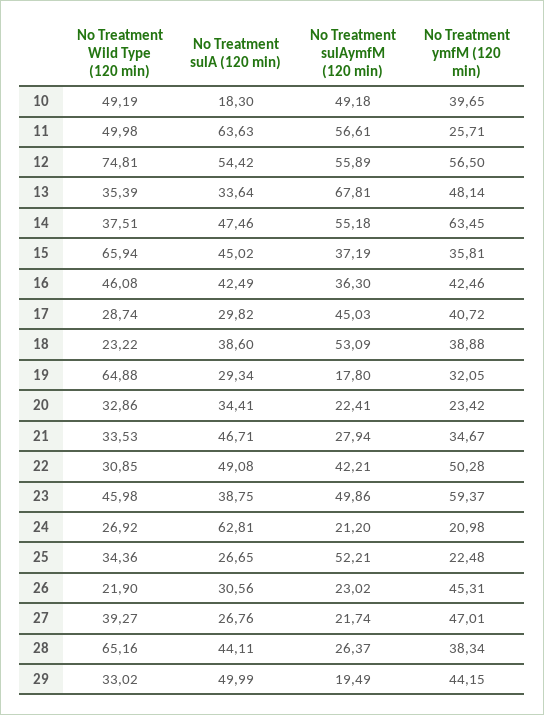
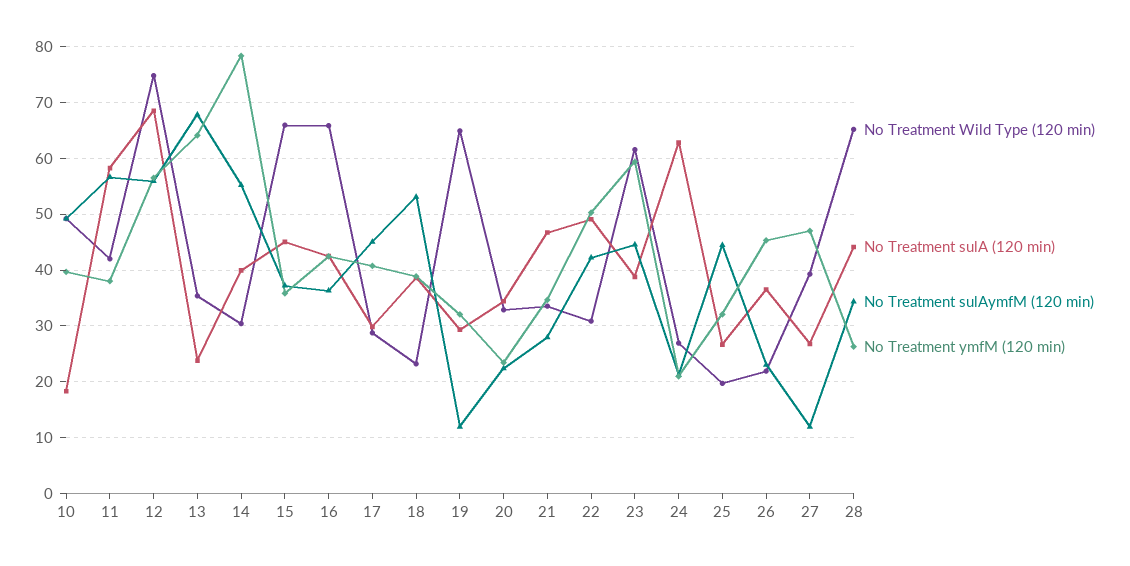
No Treatment Wild Type (120 min), 11: 49.98 -> 42
No Treatment sulA (120 min), 11: 63.63 -> 58
No Treatment ymfM (120 min), 11: 25.71 -> 38
No Treatment sulA (120 min), 12: 54.42 -> 68
No Treatment sulA (120 min), 13: 33.64 -> 24
No Treatment ymfM (120 min), 13: 48.14 -> 64
No Treatment Wild Type (120 min), 14: 37.51 -> 30
No Treatment sulA (120 min), 14: 47.46 -> 40
No Treatment ymfM (120 min), 14: 63.45 -> 78
No Treatment Wild Type (120 min), 16: 46.08 -> 66
No Treatment sulAymfM (120 min), 19: 17.8 -> 12
No Treatment Wild Type (120 min), 23: 45.98 -> 62
No Treatment sulAymfM (120 min), 23: 49.86 -> 44
No Treatment Wild Type (120 min), 25: 34.36 -> 20
No Treatment sulAymfM (120 min), 25: 52.21 -> 44
No Treatment ymfM (120 min), 25: 22.48 -> 32
No Treatment sulA (120 min), 26: 30.56 -> 36
No Treatment sulAymfM (120 min), 27: 21.74 -> 12
No Treatment sulAymfM (120 min), 28: 26.37 -> 34
No Treatment ymfM (120 min), 28: 38.34 -> 26
No Treatment Wild Type (120 min), 29: 33.02 -> none
No Treatment sulA (120 min), 29: 49.99 -> none
No Treatment sulAymfM (120 min), 29: 19.49 -> none
No Treatment ymfM (120 min), 29: 44.15 -> none

